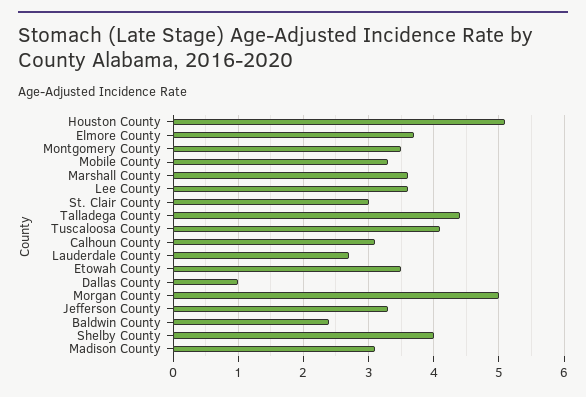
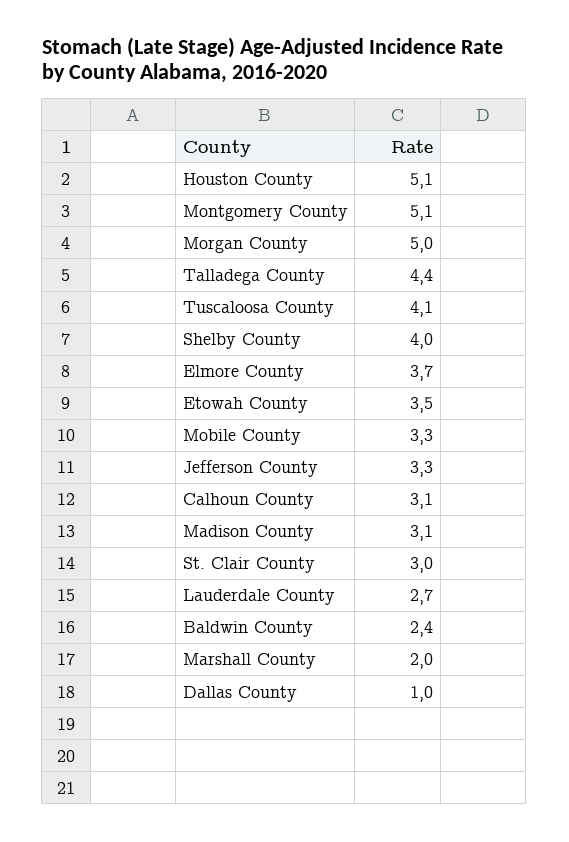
Montgomery County: 3.5 -> 5.1
Marshall County: 3.6 -> 2
Lee County: 3.6 -> none

